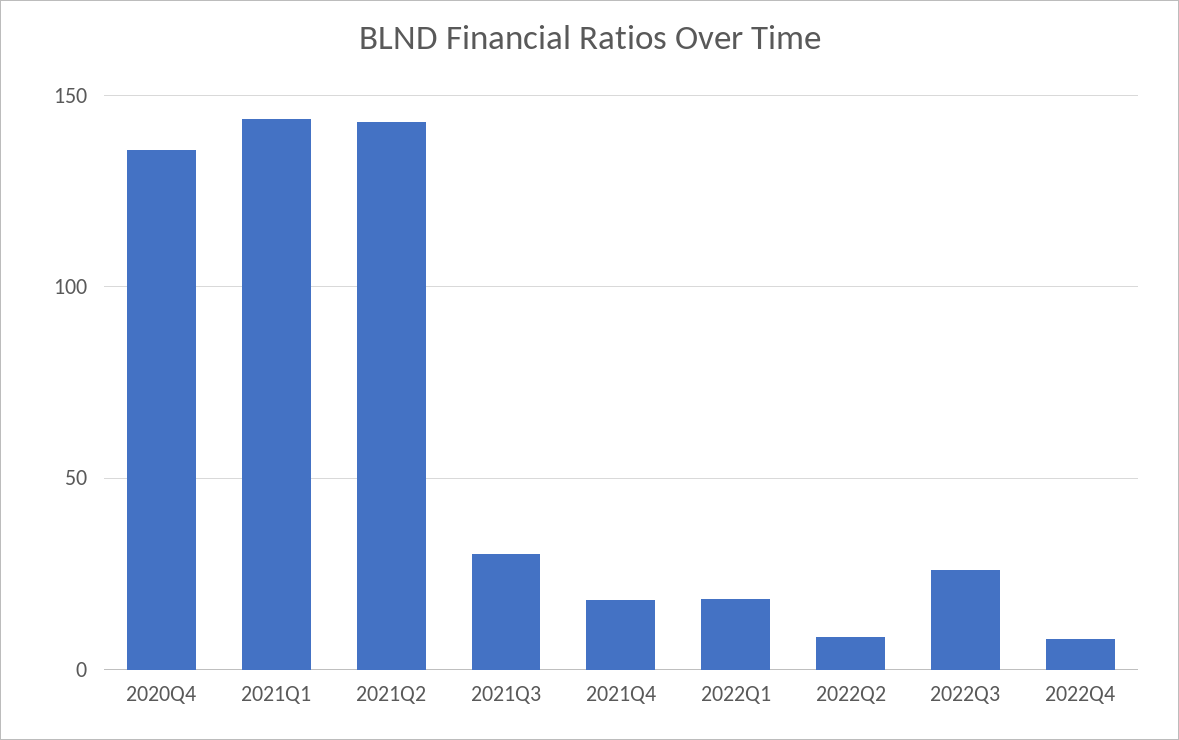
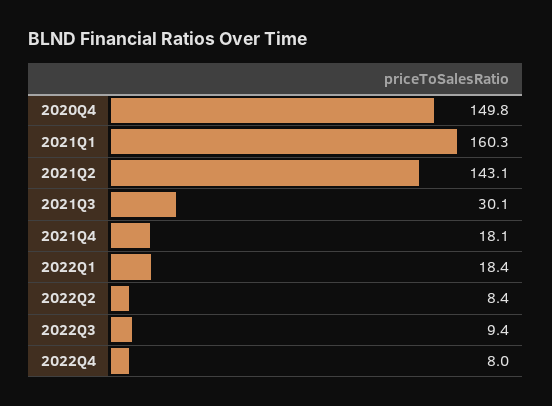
2020Q4: 135 -> 149.8
2021Q1: 145 -> 160.3
2022Q3: 25 -> 9.4

